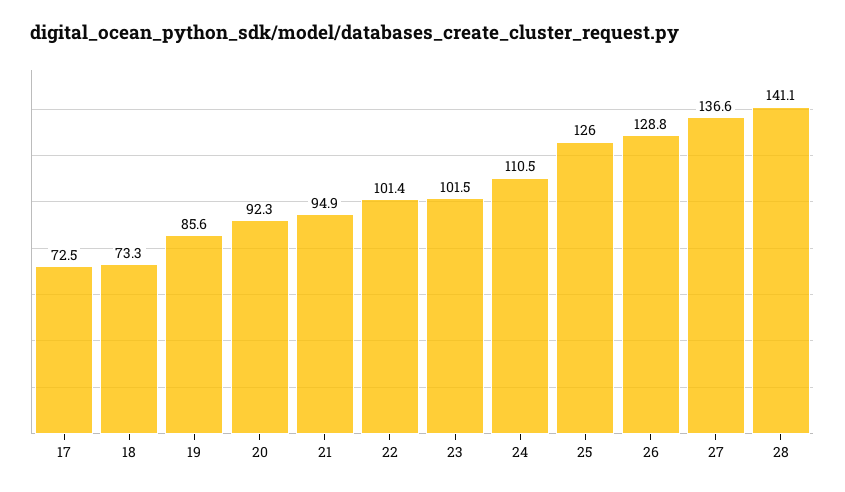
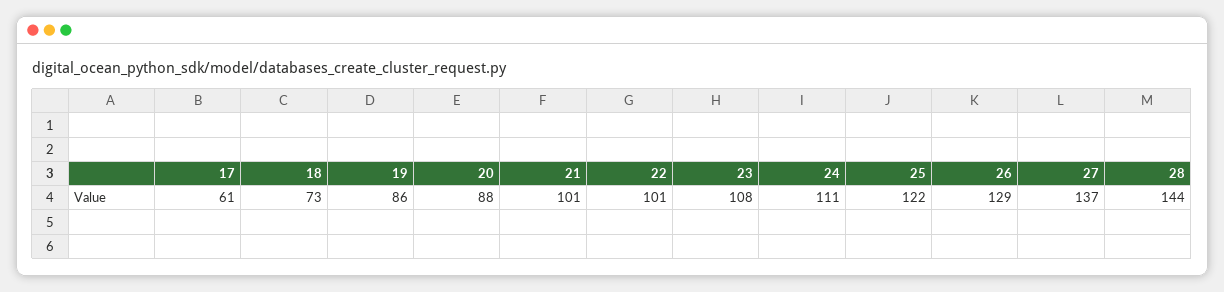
17: 72.5 -> 61
20: 92.3 -> 88
21: 94.9 -> 101
23: 101.5 -> 108
25: 126 -> 122
28: 141.1 -> 144

